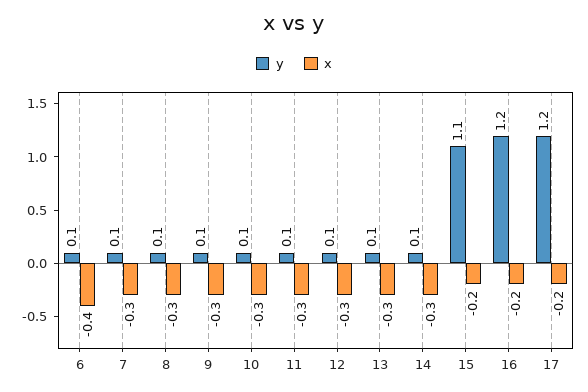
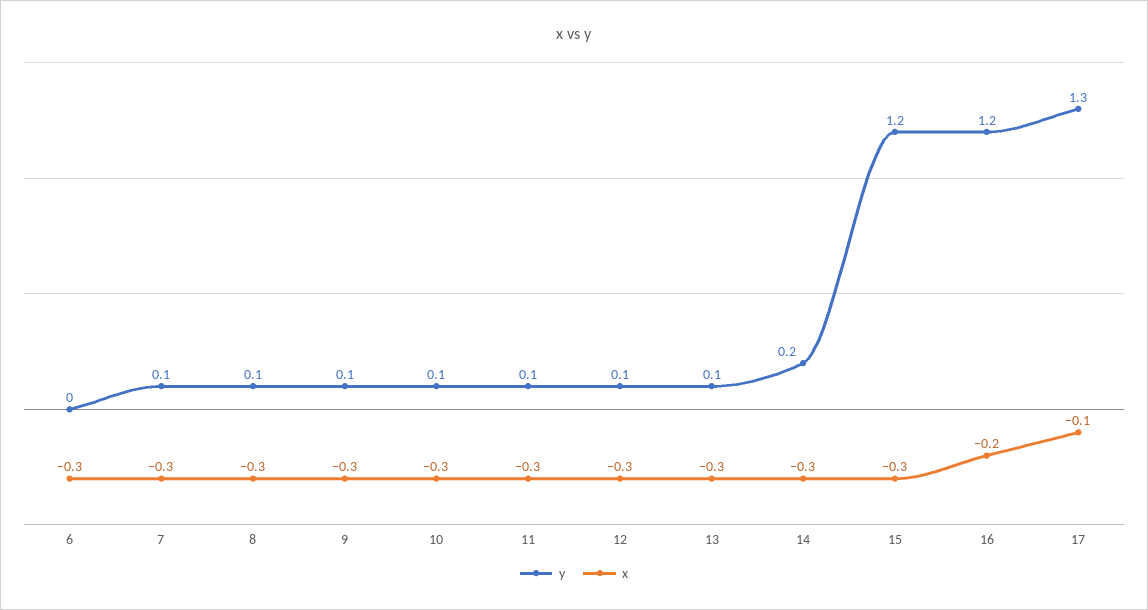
y, 6: 0.1 -> 0
x, 6: -0.4 -> -0.3
y, 14: 0.1 -> 0.2
y, 15: 1.1 -> 1.2
x, 15: -0.2 -> -0.3
y, 17: 1.2 -> 1.3
x, 17: -0.2 -> -0.1

